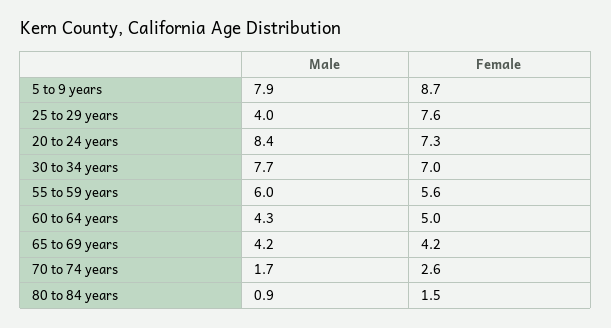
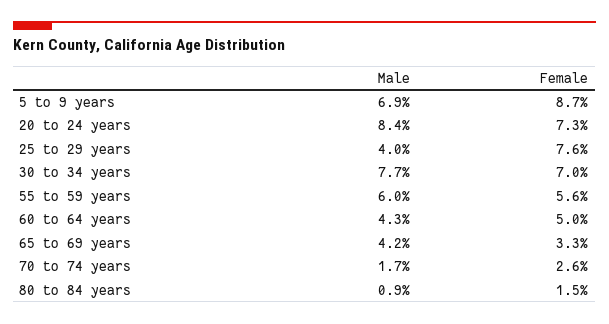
Male, 5 to 9 years: 7.9 -> 6.9
Female, 65 to 69 years: 4.2 -> 3.3

